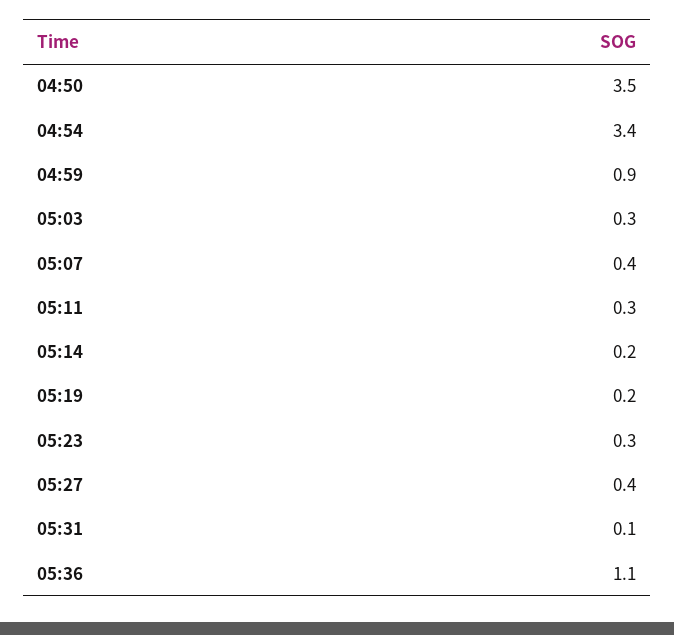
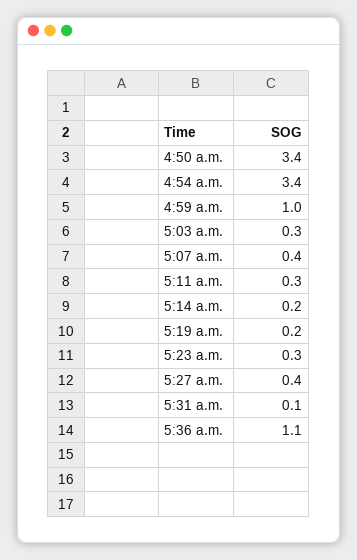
04:50: 3.5 -> 3.4
04:59: 0.9 -> 1

